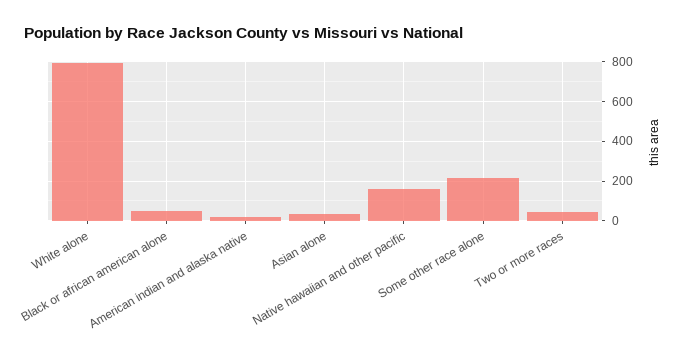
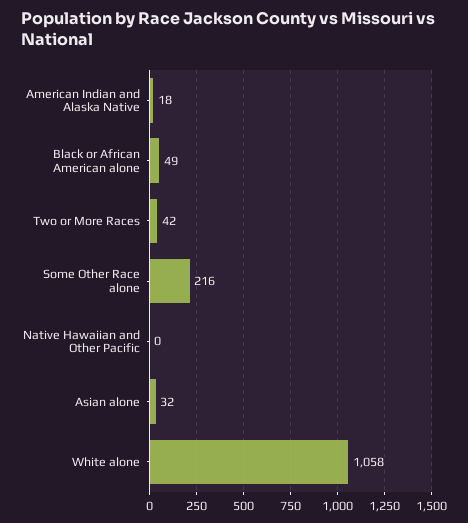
White alone: 800 -> 1058
Native hawaiian and other pacific: 150 -> 0

